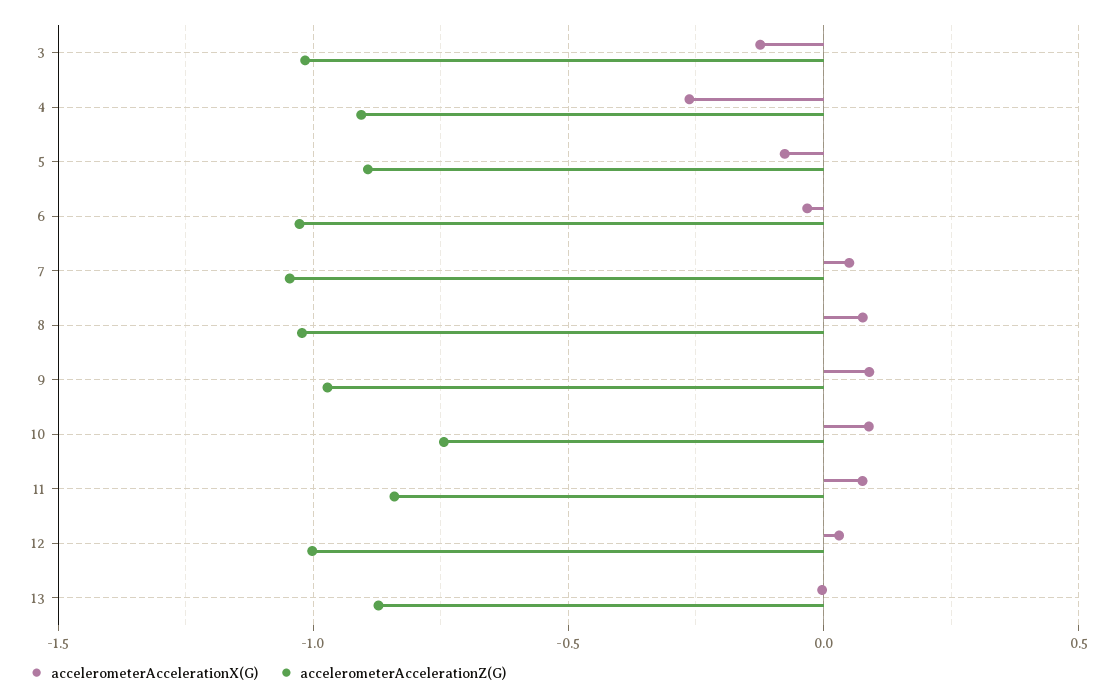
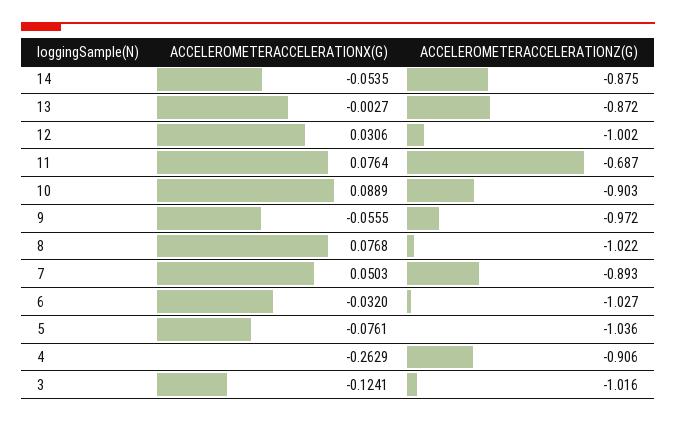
accelerometerAccelerationZ(G), 5: -0.9 -> -1.036
accelerometerAccelerationZ(G), 7: -1.05 -> -0.893
accelerometerAccelerationX(G), 9: 0.1 -> -0.0555
accelerometerAccelerationZ(G), 10: -0.75 -> -0.903
accelerometerAccelerationZ(G), 11: -0.85 -> -0.687
accelerometerAccelerationX(G), 14: none -> -0.0535
accelerometerAccelerationZ(G), 14: none -> -0.875

